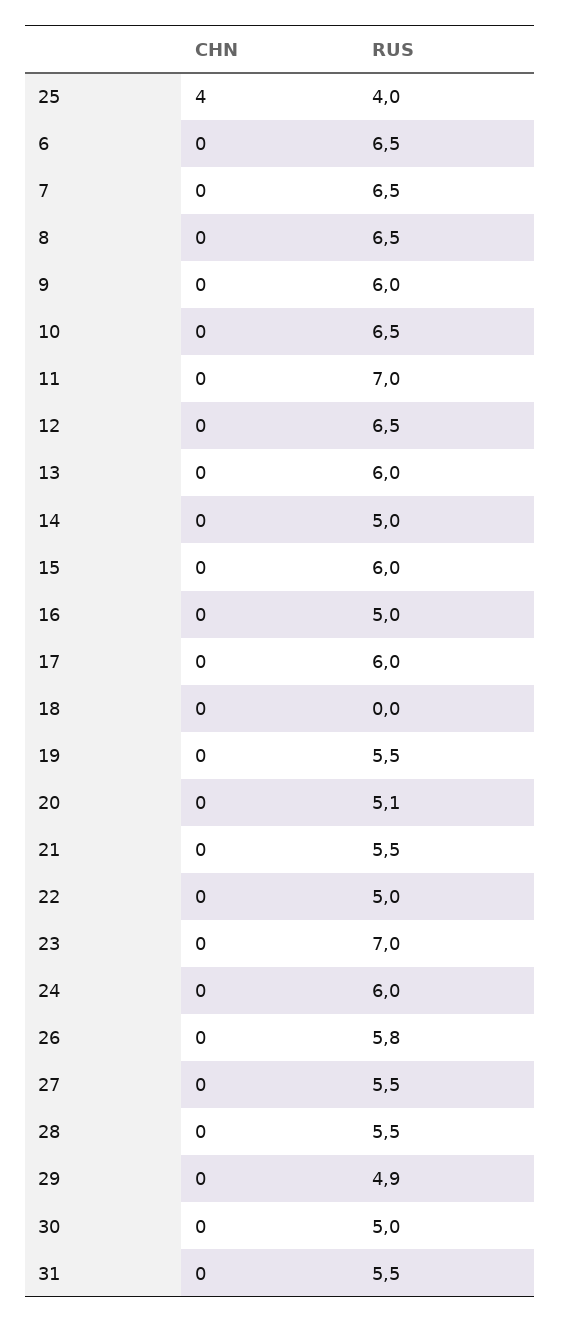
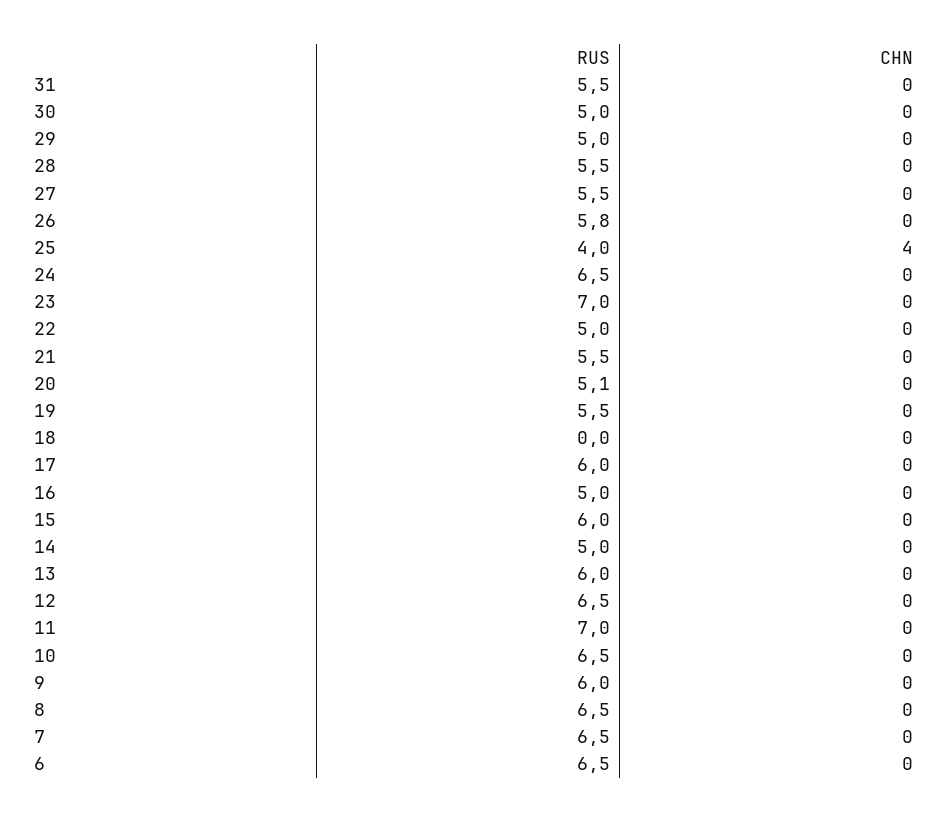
RUS, 24: 6 -> 6.5
RUS, 29: 4.9 -> 5

